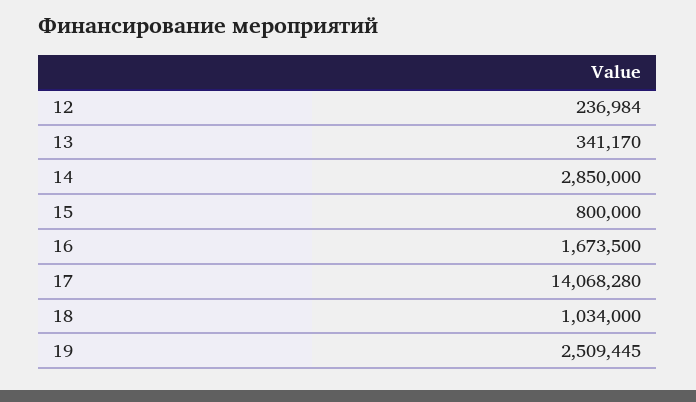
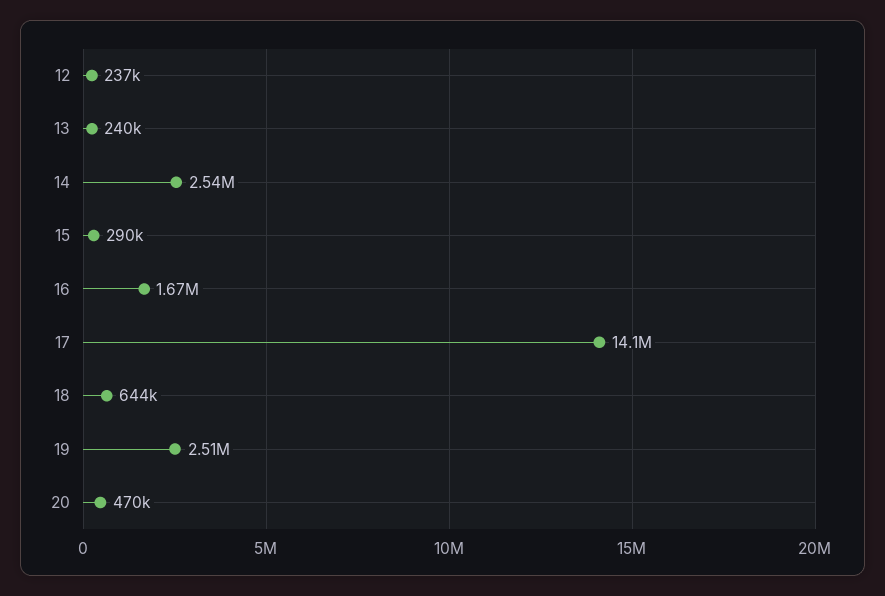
13: 341170 -> 240000
14: 2850000 -> 2540000
15: 800000 -> 290000
18: 1034000 -> 644000
20: none -> 470000

